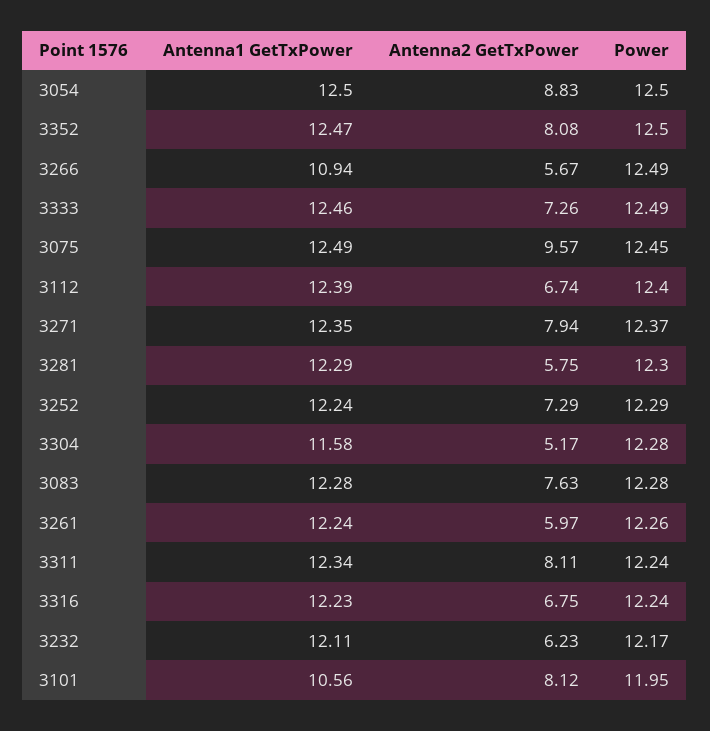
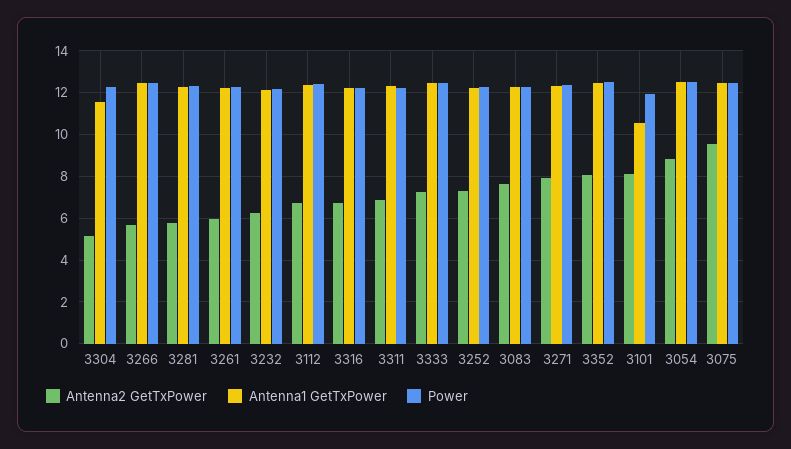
Antenna1 GetTxPower, 3266: 10.94 -> 12.5
Antenna2 GetTxPower, 3311: 8.11 -> 7

